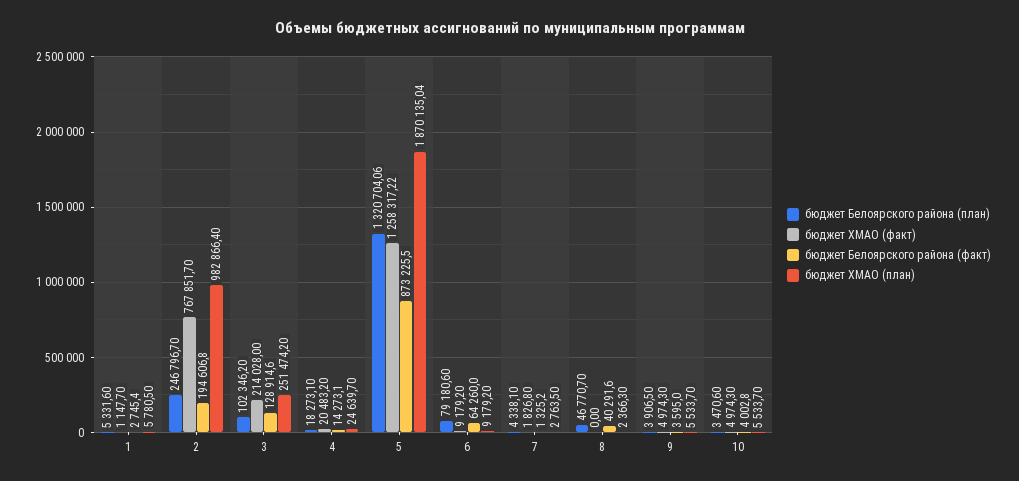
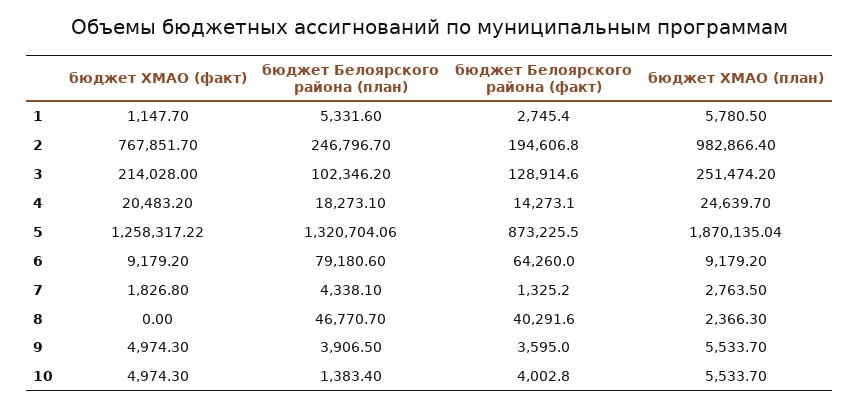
бюджет Белоярского района (план), 10: 3470.6 -> 1383.4

